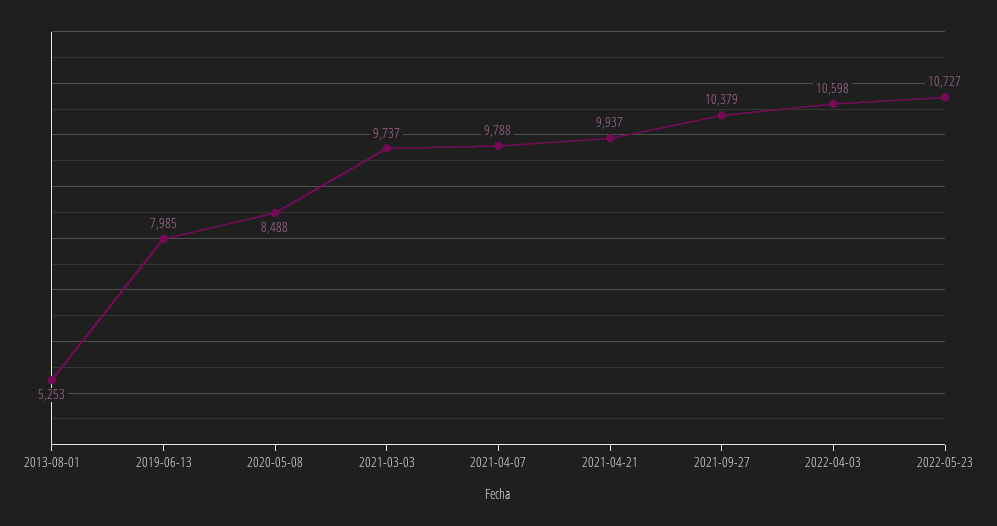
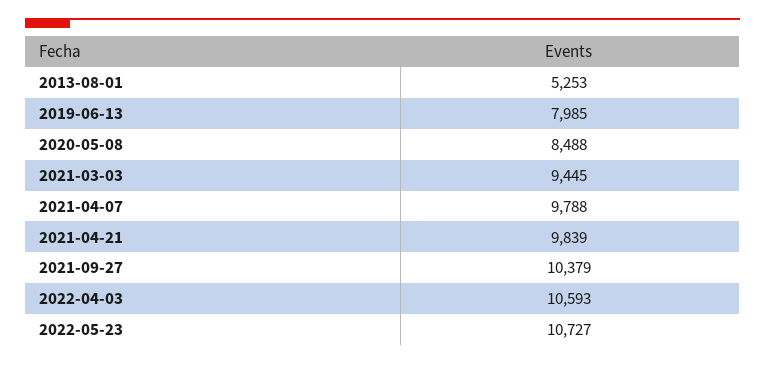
2021-03-03: 9737 -> 9445
2021-04-21: 9937 -> 9839
2022-04-03: 10598 -> 10593

